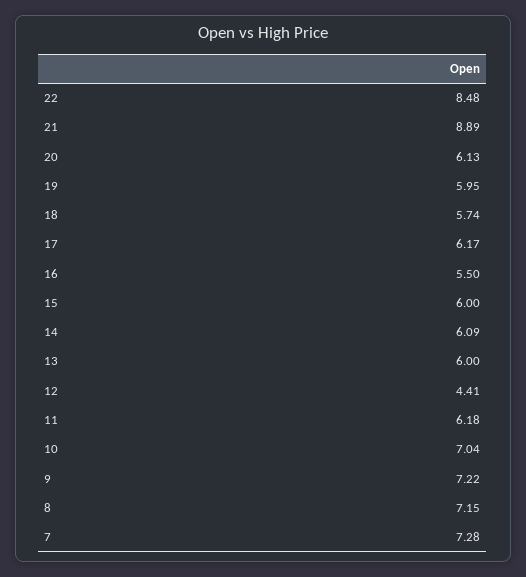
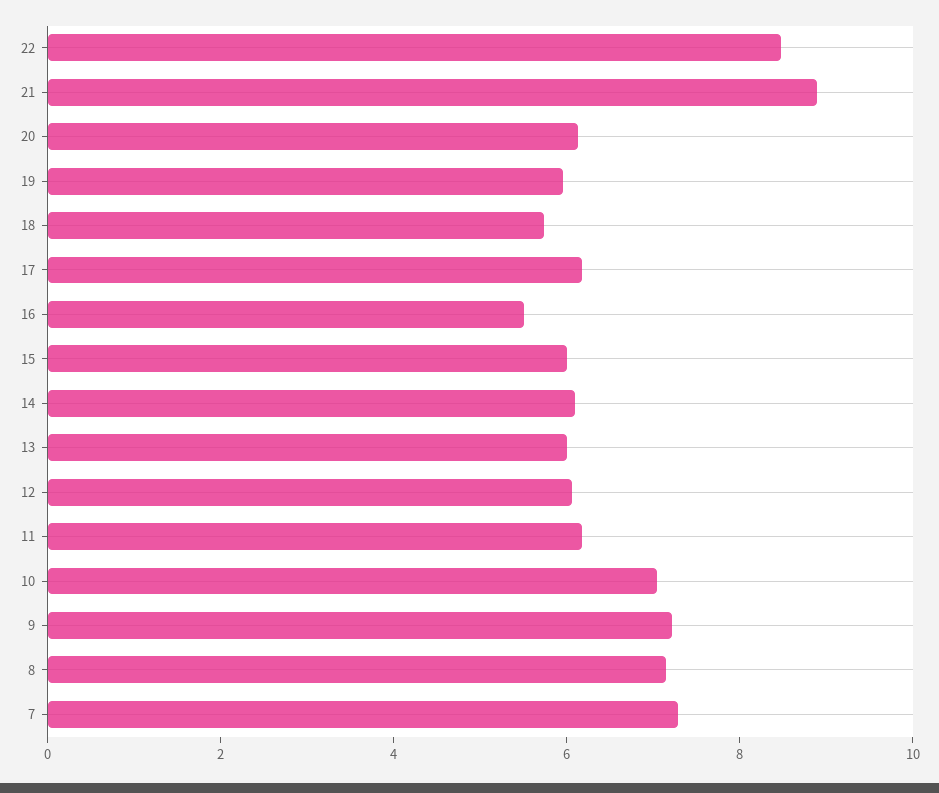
12: 4.41 -> 6

